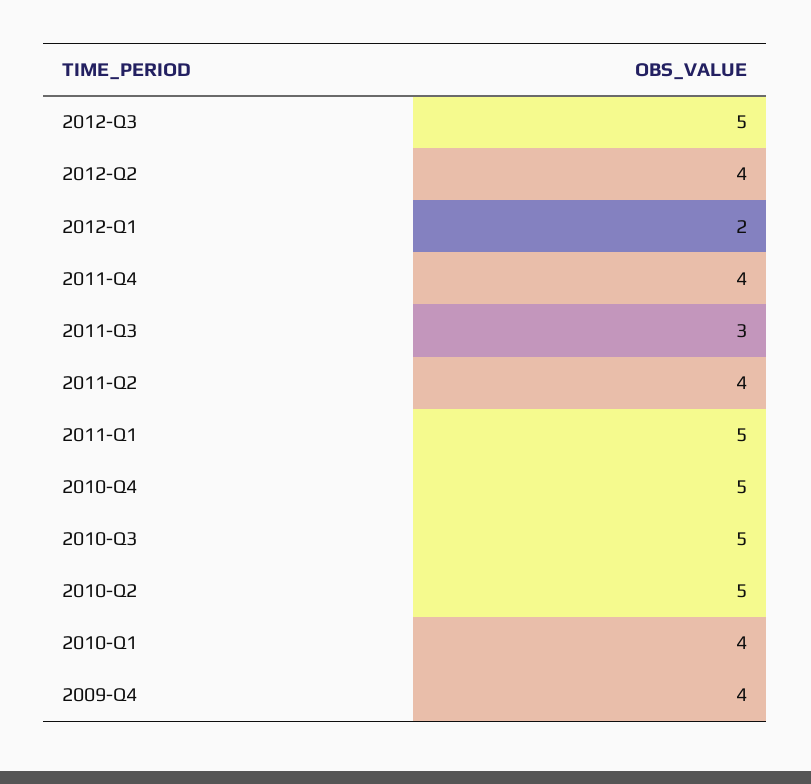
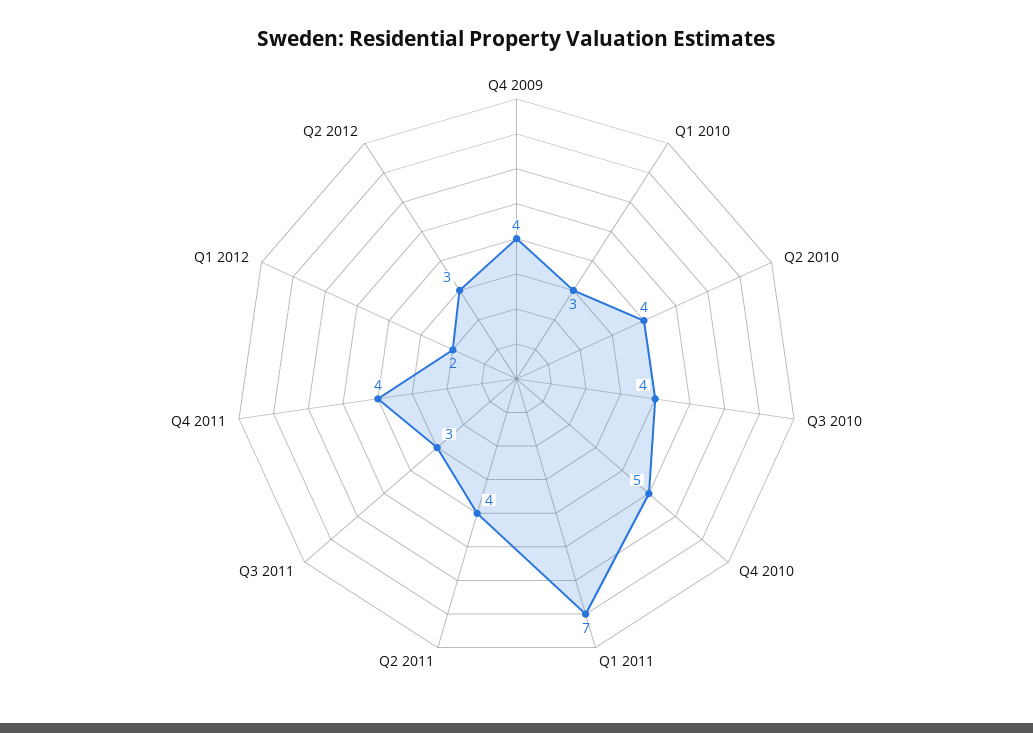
2012-Q3: 5 -> none
2012-Q2: 4 -> 3
2011-Q1: 5 -> 7
2010-Q3: 5 -> 4
2010-Q2: 5 -> 4
2010-Q1: 4 -> 3

